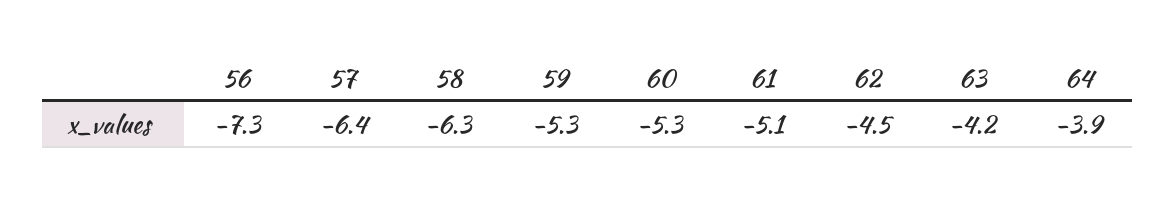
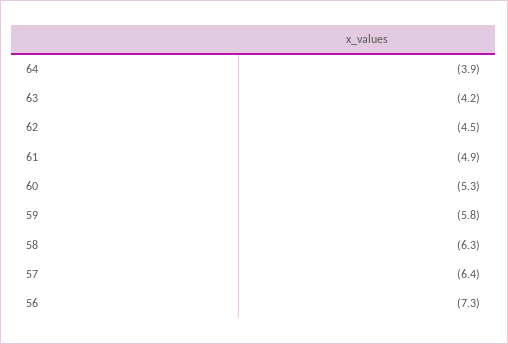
59: -5.3 -> -5.8
61: -5.1 -> -4.9

